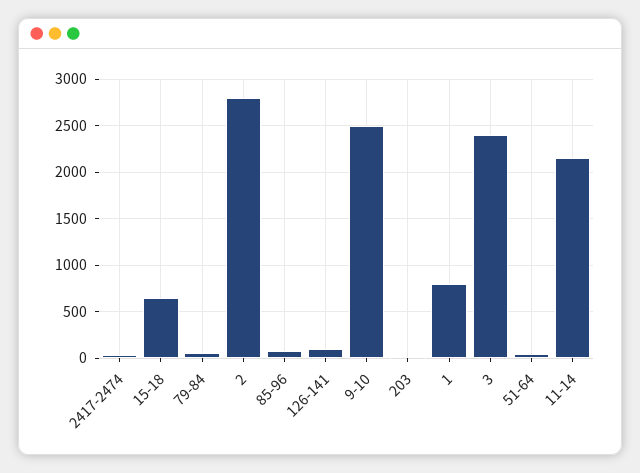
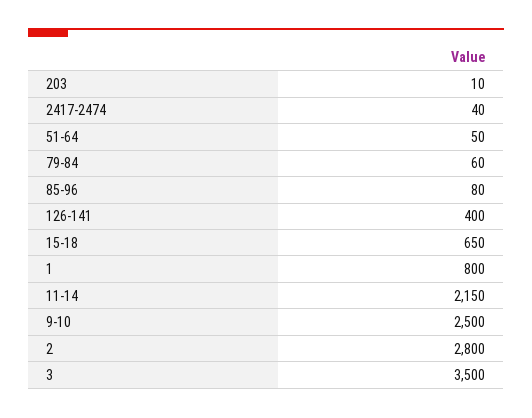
126-141: 100 -> 400
3: 2400 -> 3500

